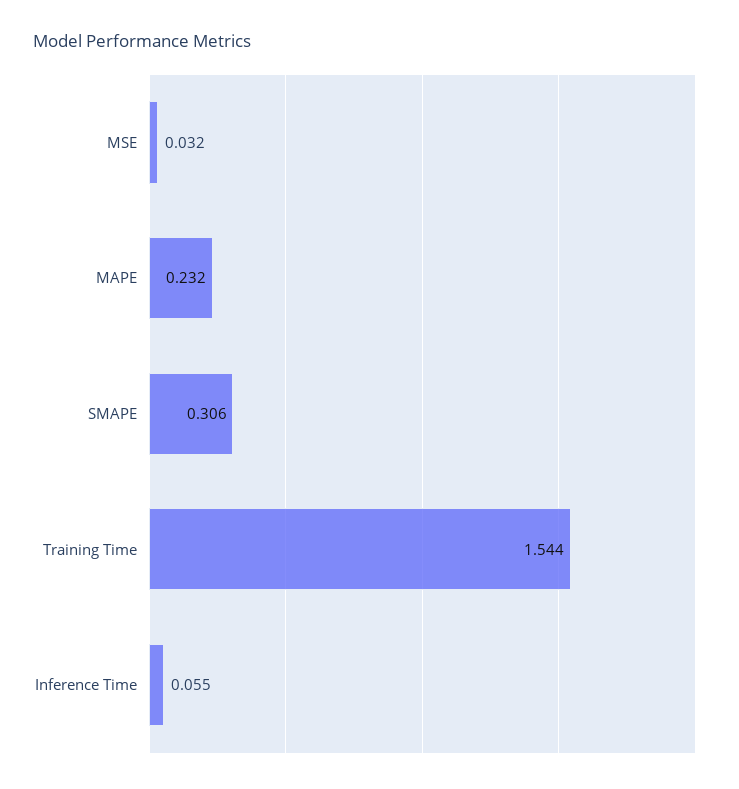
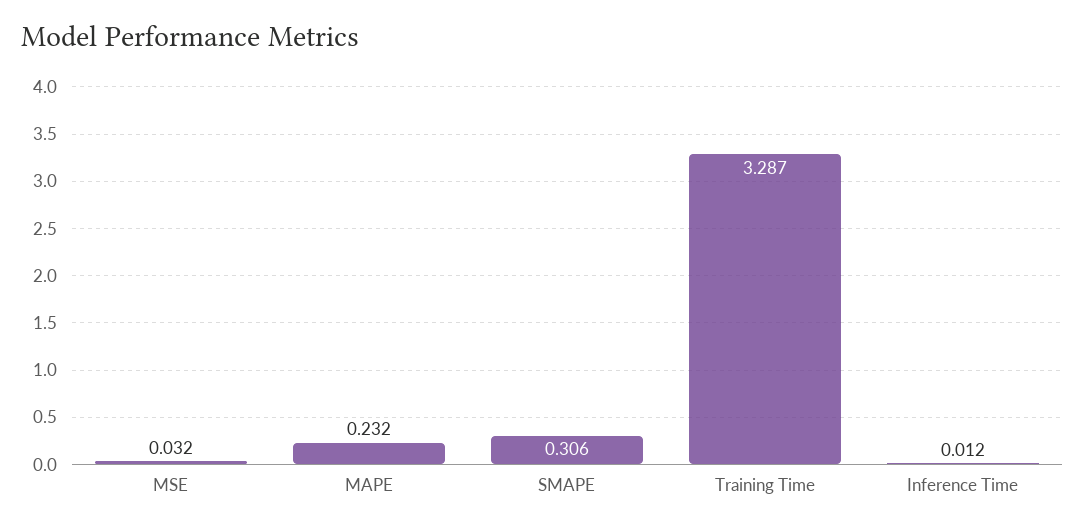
Training Time: 1.544 -> 3.287
Inference Time: 0.055 -> 0.012

